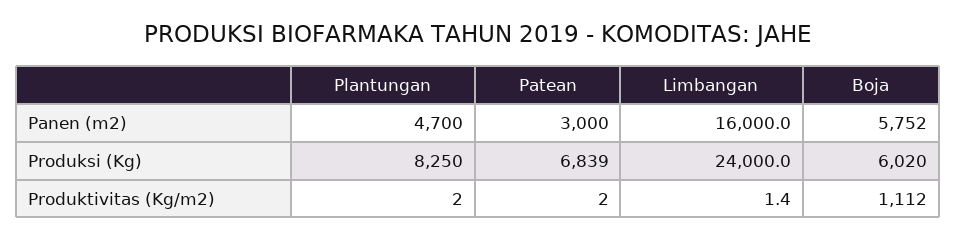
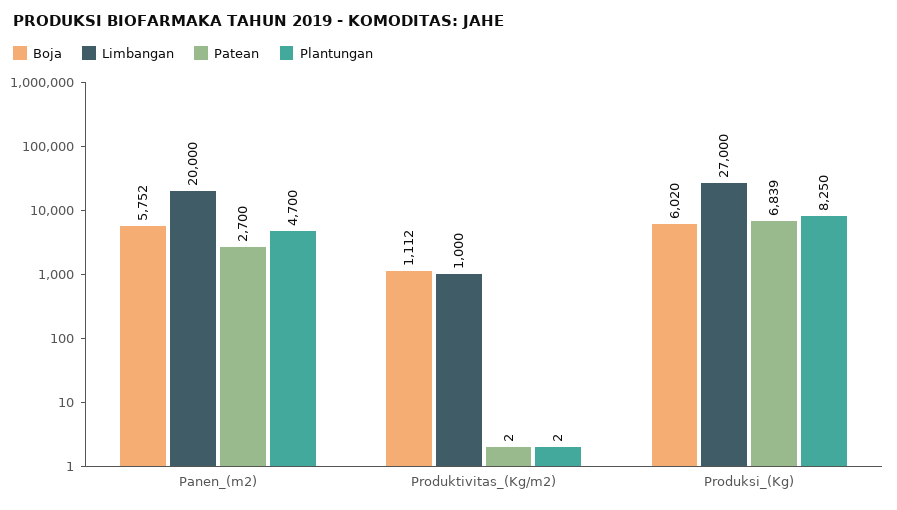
Patean, Panen (m2): 3000 -> 2700
Limbangan, Panen (m2): 16000 -> 20000
Limbangan, Produksi (Kg): 24000 -> 27000
Limbangan, Produktivitas (Kg/m2): 1.4 -> 1000

